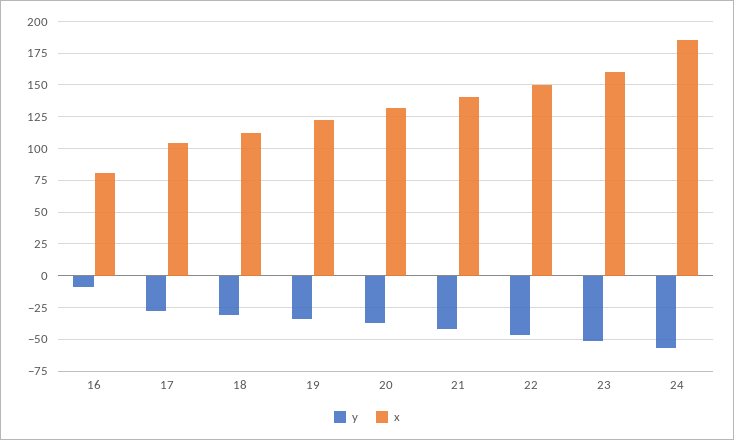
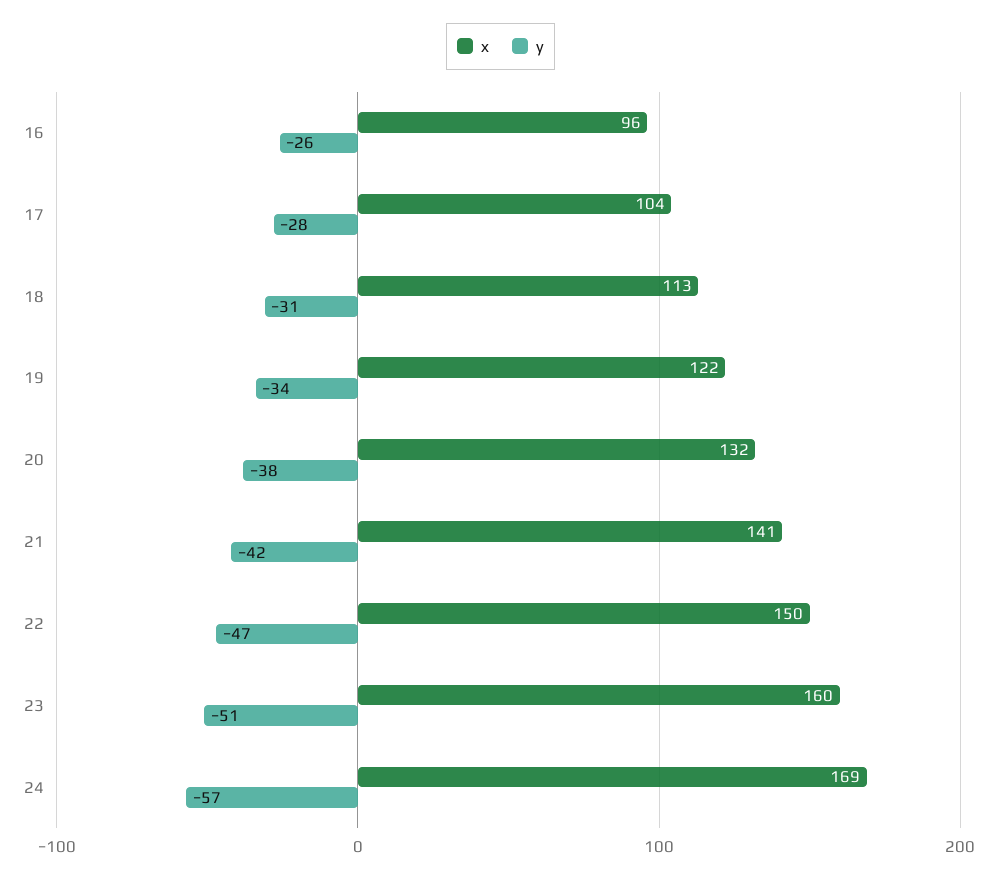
y, 16: -10 -> -26
x, 16: 80 -> 96
x, 24: 185 -> 169

